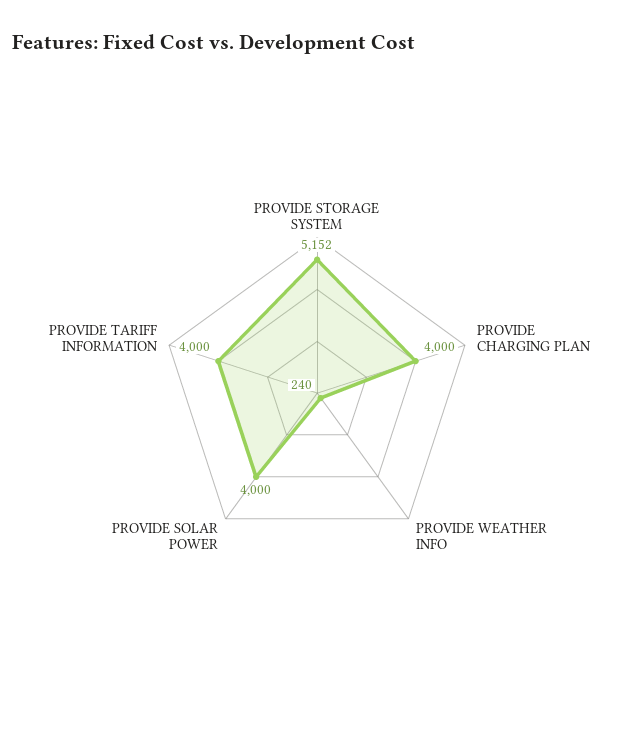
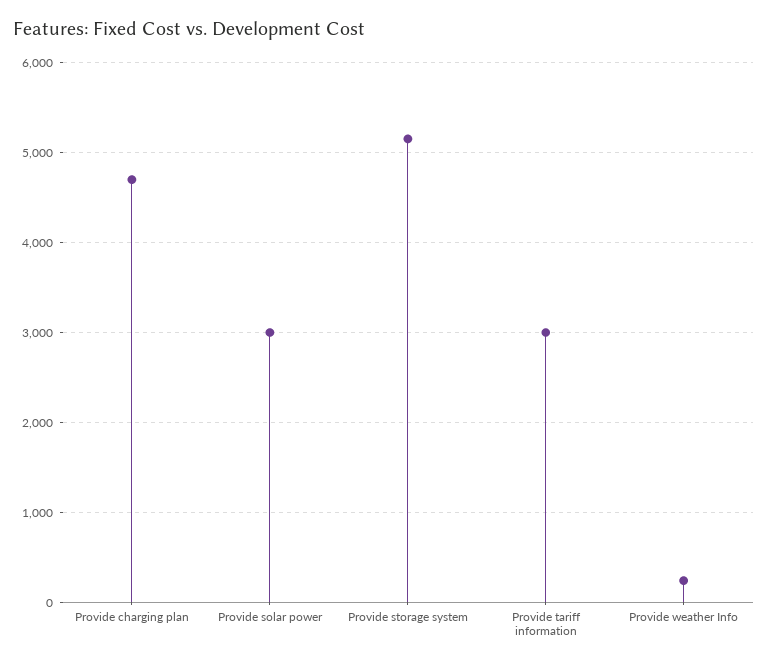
PROVIDE CHARGING PLAN: 4000 -> 4700
PROVIDE SOLAR POWER: 4000 -> 3000
PROVIDE TARIFF INFORMATION: 4000 -> 3000

